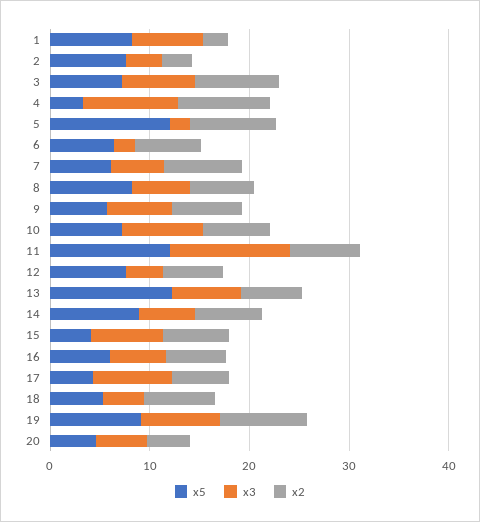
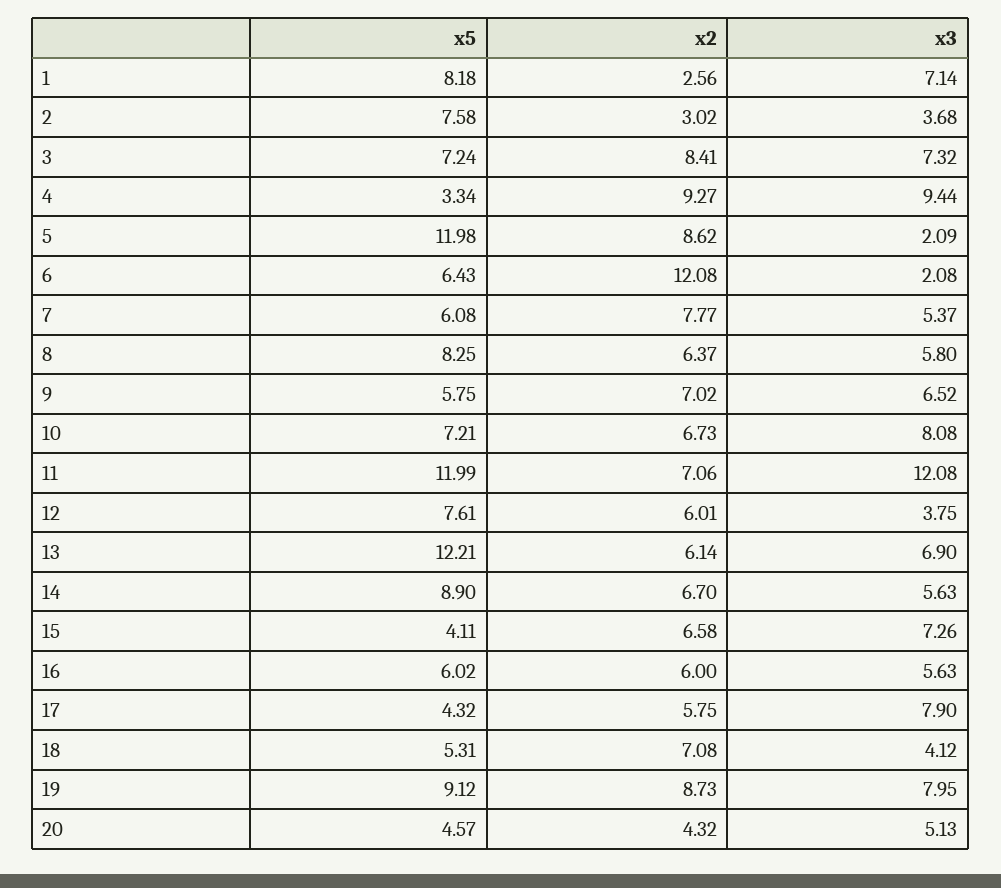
x2, 6: 6 -> 12.08

